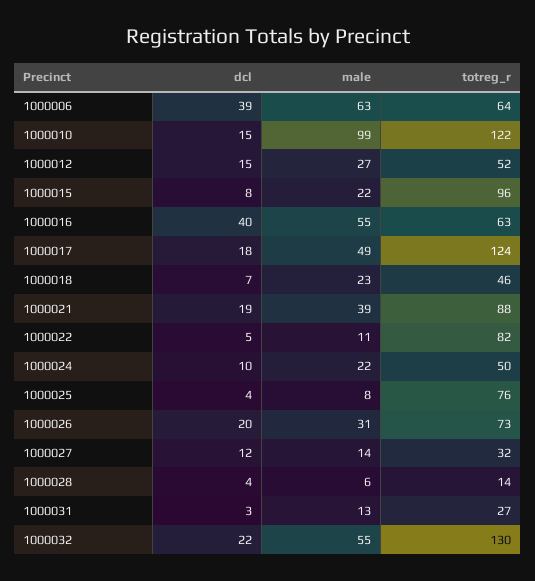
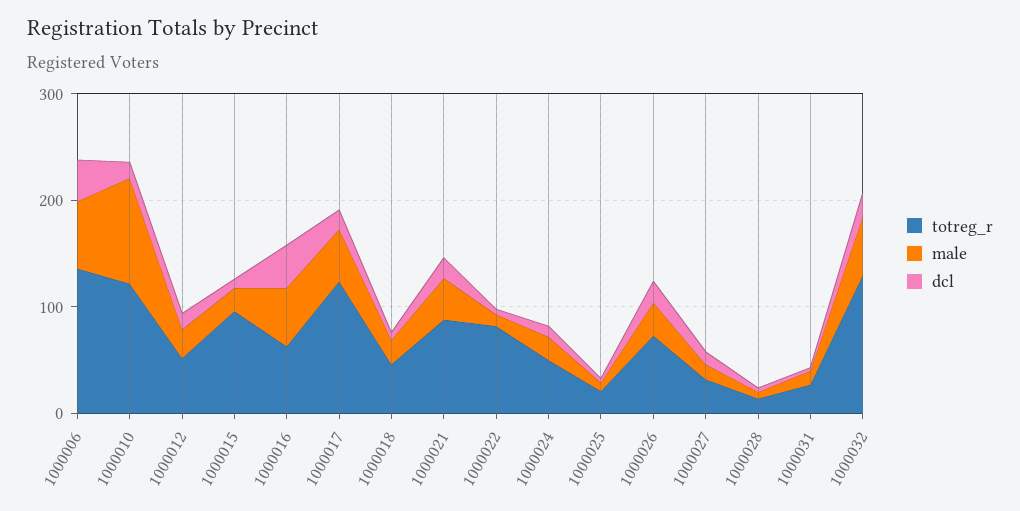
totreg_r, 1000006: 64 -> 140
totreg_r, 1000025: 76 -> 20

